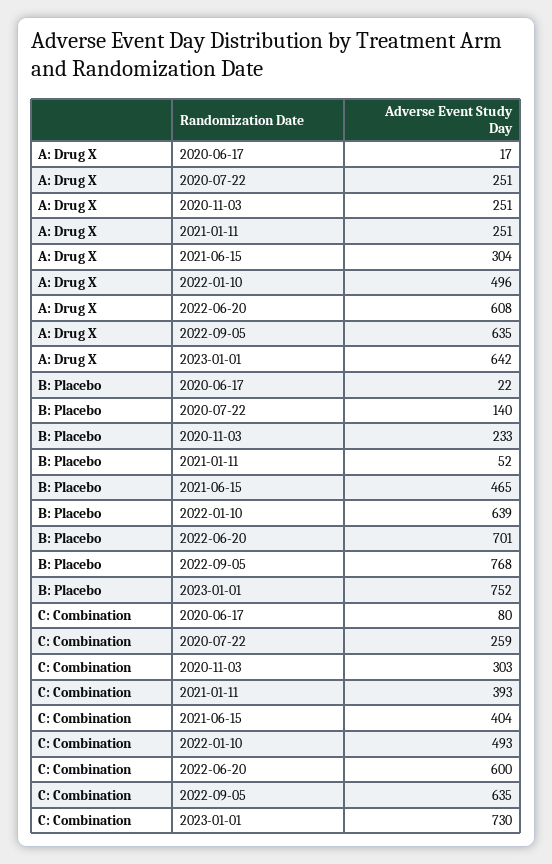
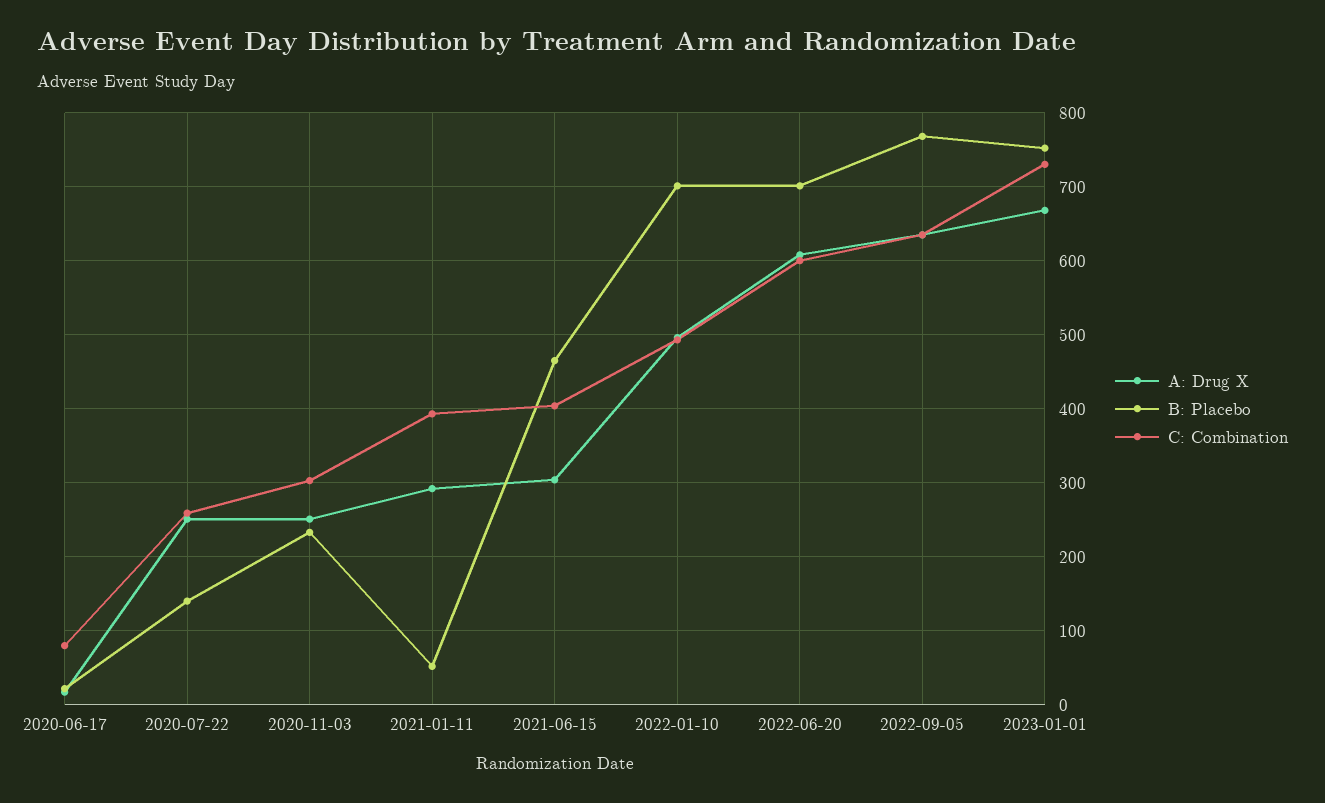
A: Drug X, 2021-01-11: 251 -> 290
A: Drug X, 2023-01-01: 642 -> 670
B: Placebo, 2022-01-10: 639 -> 700

